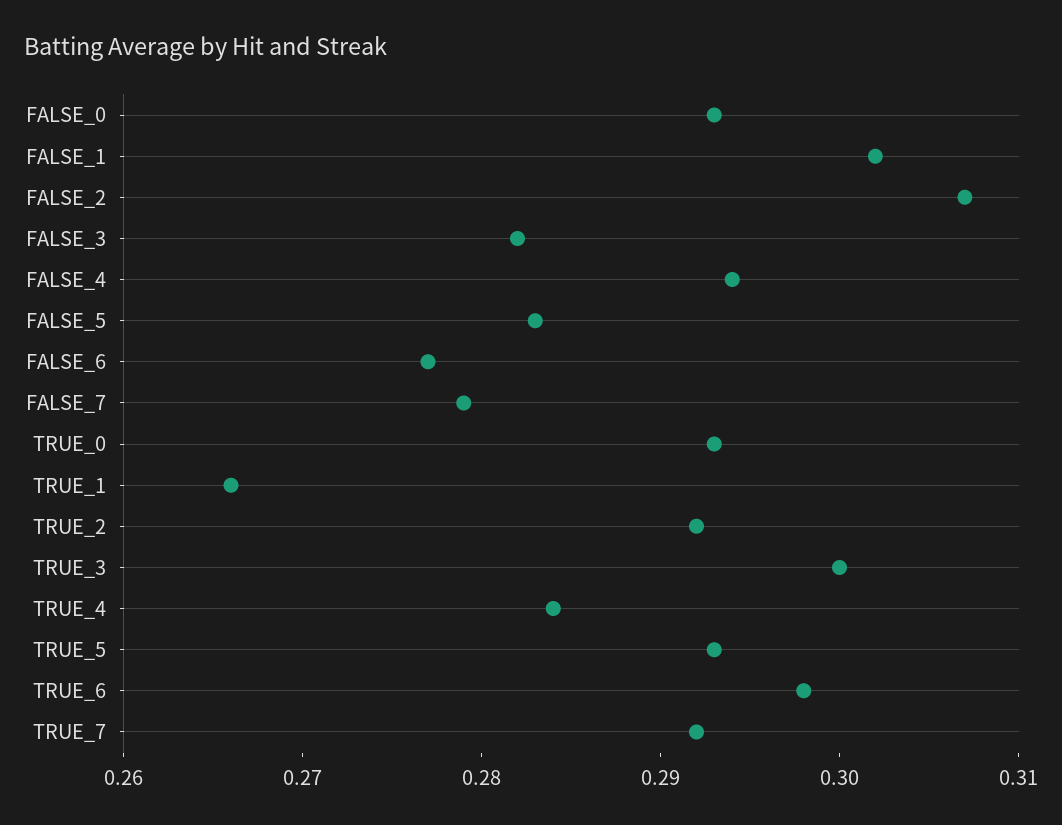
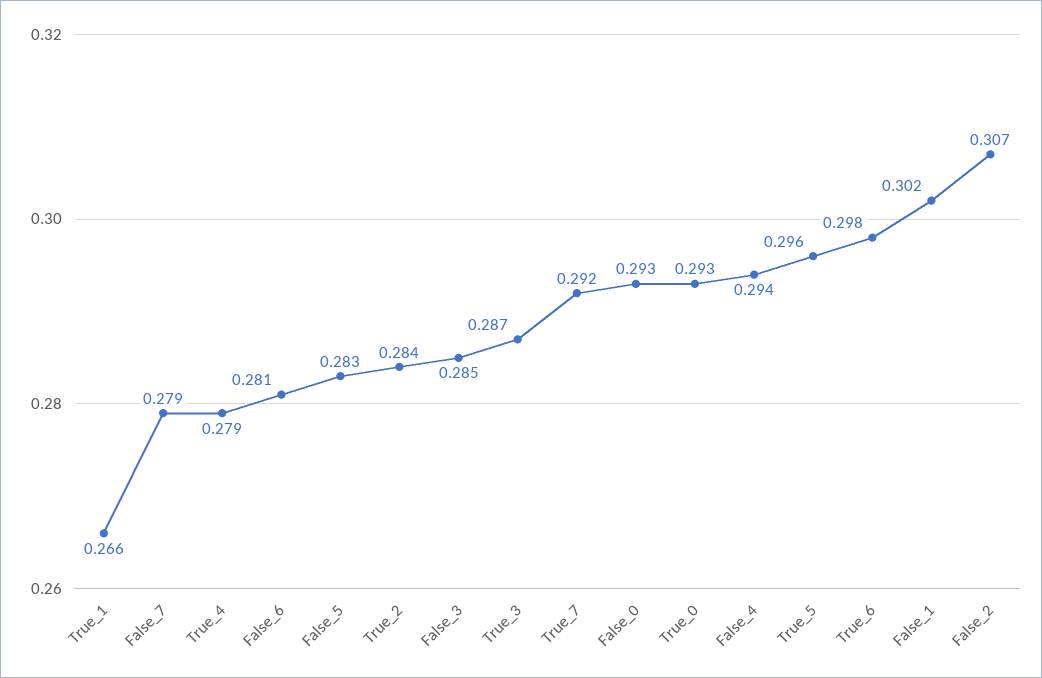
FALSE_3: 0.282 -> 0.285
FALSE_6: 0.277 -> 0.281
TRUE_2: 0.292 -> 0.284
TRUE_3: 0.3 -> 0.287
TRUE_4: 0.284 -> 0.279
TRUE_5: 0.293 -> 0.296

